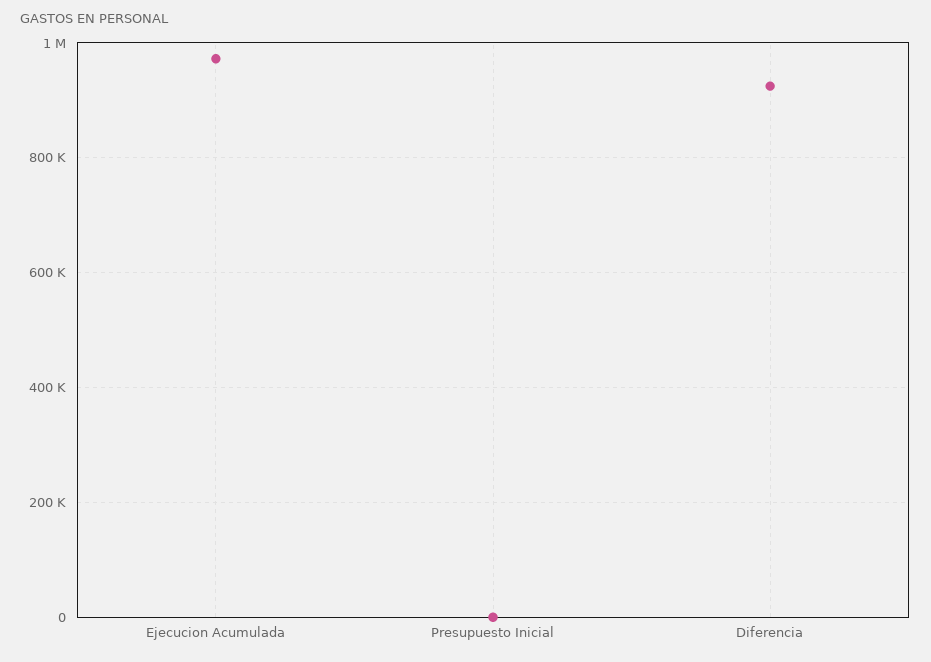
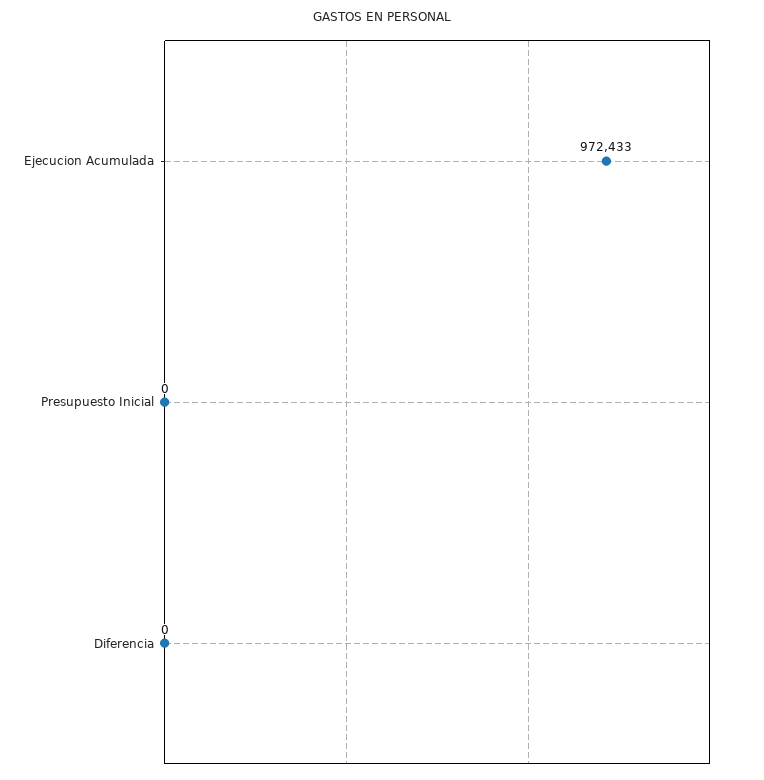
Diferencia: 920000 -> 0

